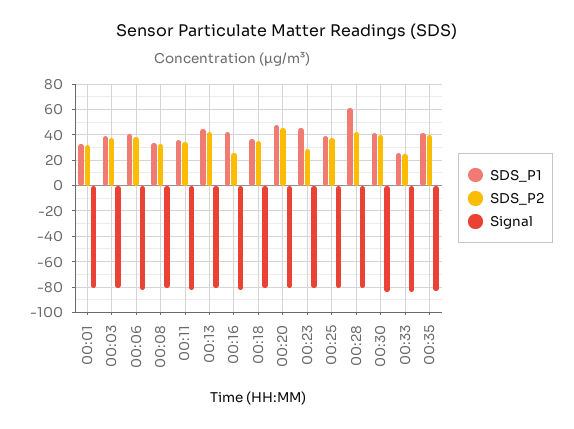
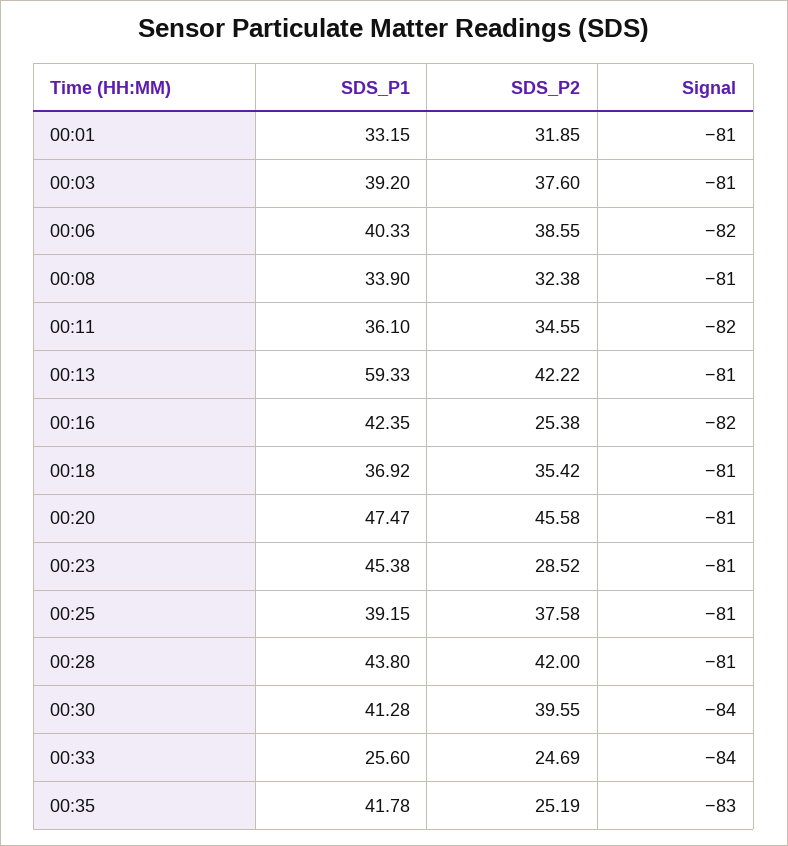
SDS_P1, 00:13: 45 -> 59.33
SDS_P1, 00:28: 60 -> 43.8
SDS_P2, 00:35: 40 -> 25.19

